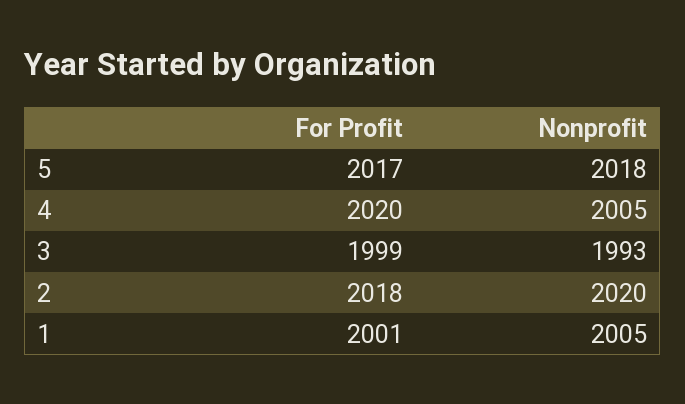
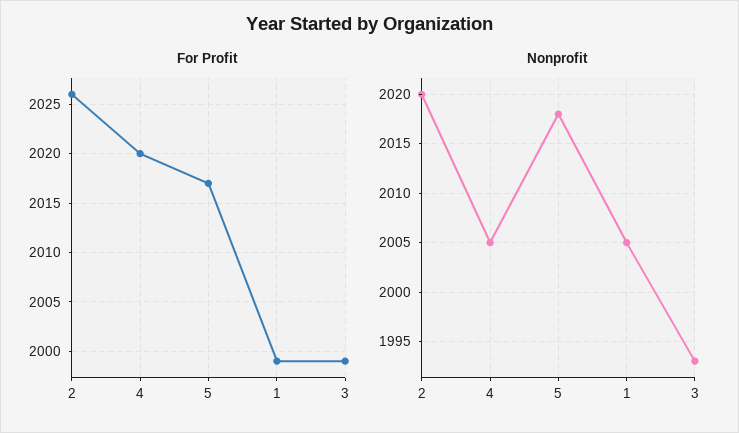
For Profit, 2: 2018 -> 2026
For Profit, 1: 2001 -> 1999

